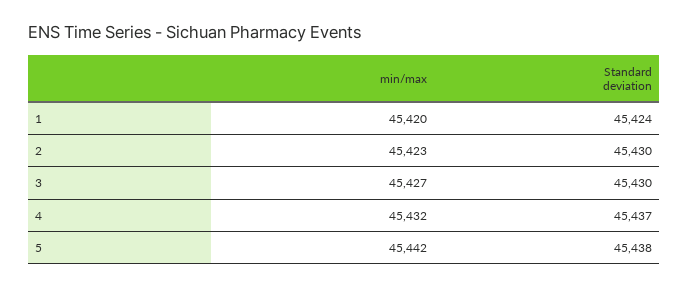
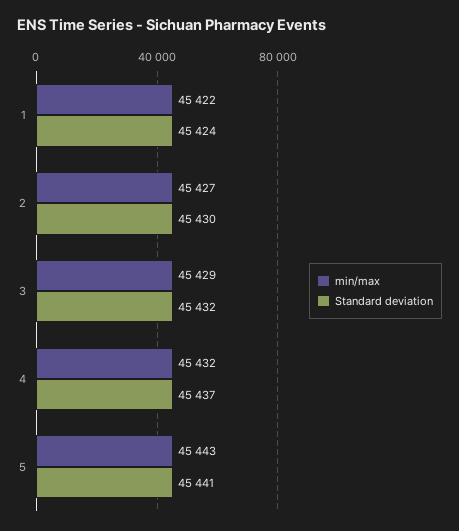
min/max, 1: 45420 -> 45422
min/max, 2: 45423 -> 45427
min/max, 3: 45427 -> 45429
Standard deviation, 3: 45430 -> 45432
min/max, 5: 45442 -> 45443
Standard deviation, 5: 45438 -> 45441

